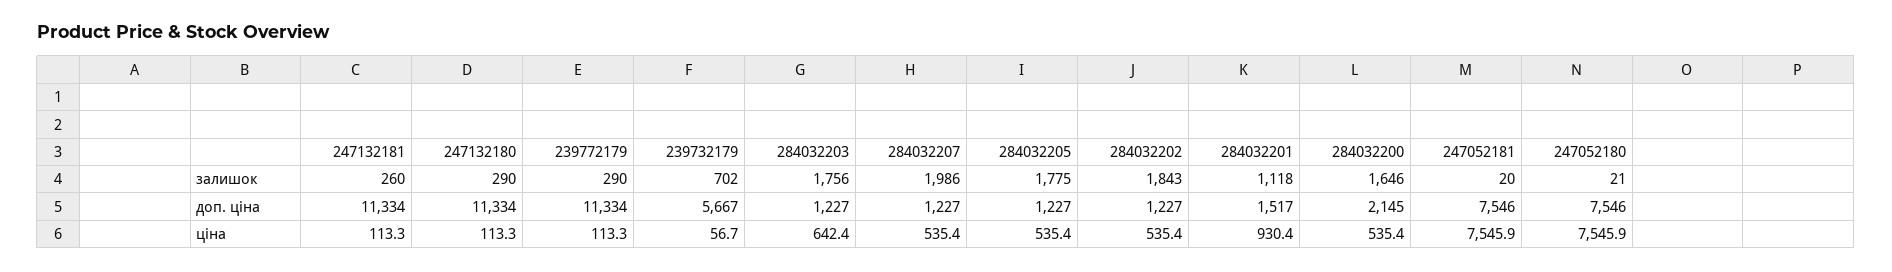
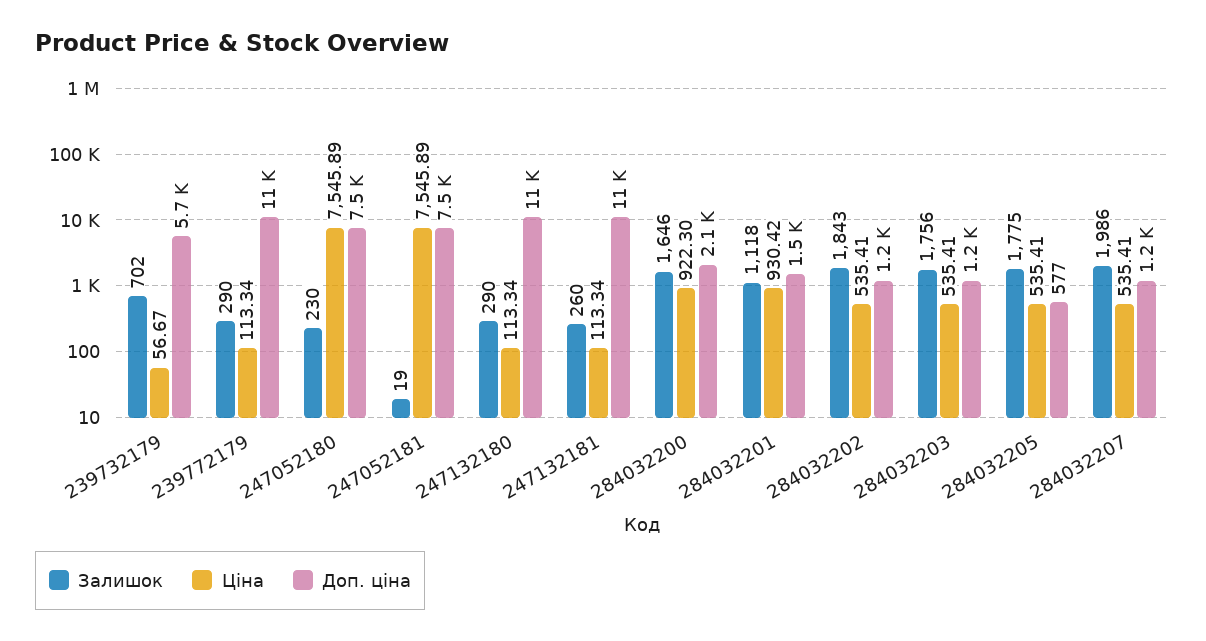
залишок, 247052181: 20 -> 19
залишок, 247052180: 21 -> 230
доп. ціна, 284032205: 1227 -> 577
ціна, 284032203: 642.4 -> 535.41
ціна, 284032200: 535.4 -> 922.3

